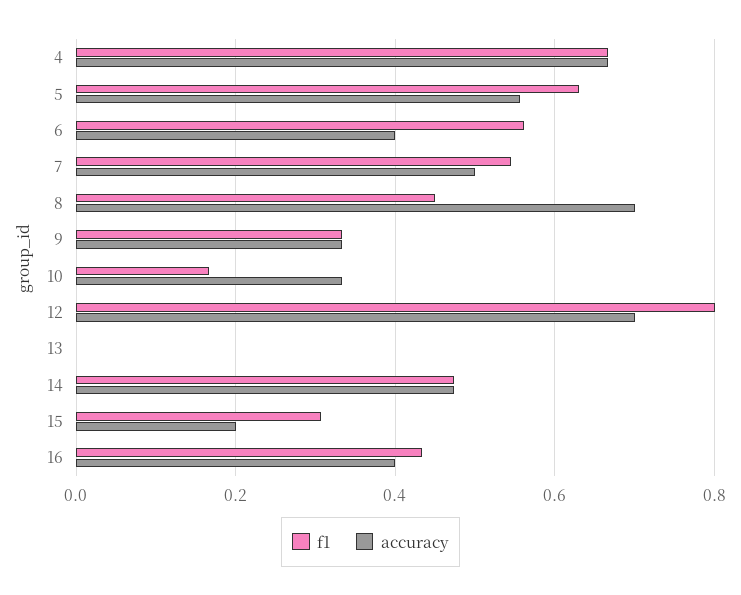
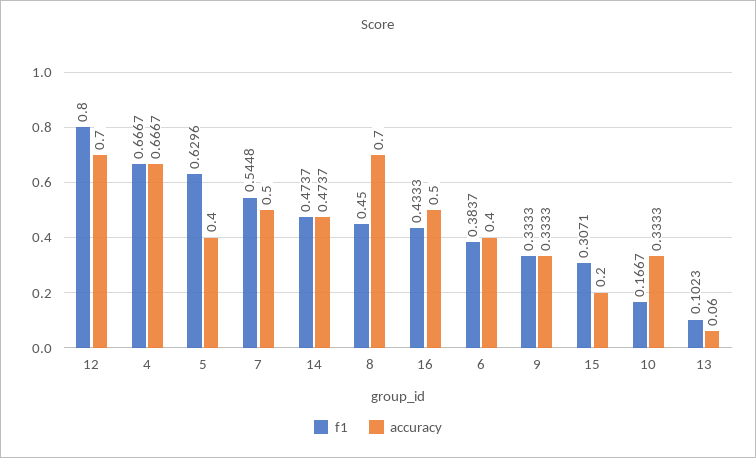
accuracy, 5: 0.56 -> 0.4
f1, 6: 0.56 -> 0.3837
f1, 13: 0 -> 0.1023
accuracy, 13: 0 -> 0.06
accuracy, 16: 0.4 -> 0.5

